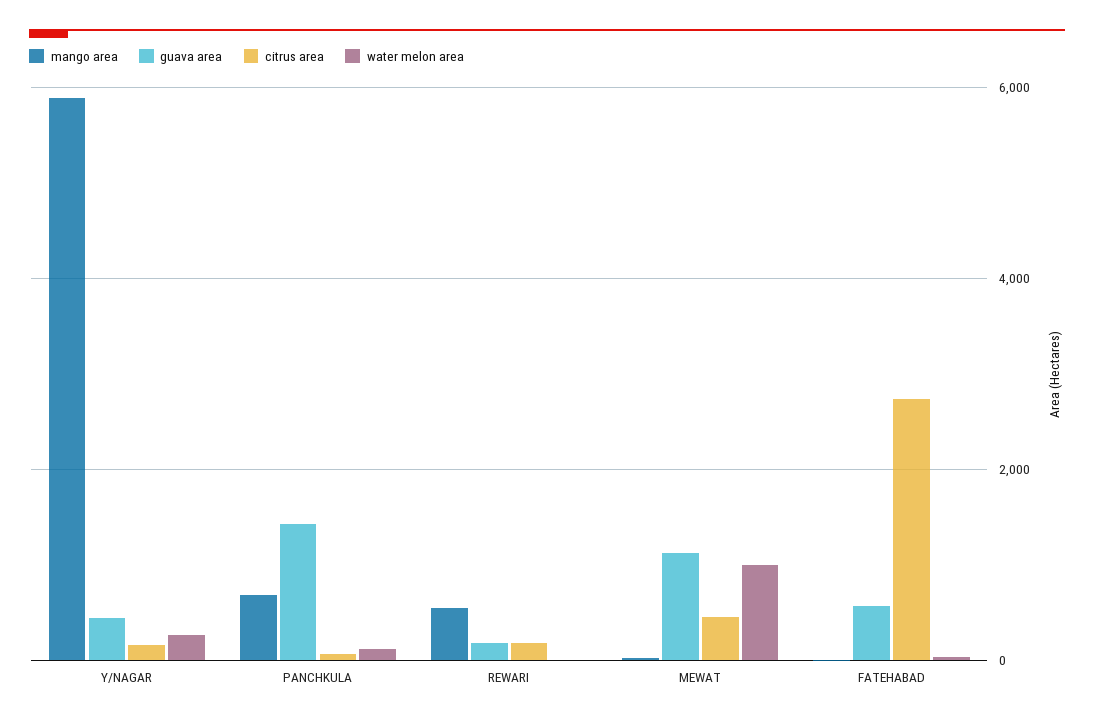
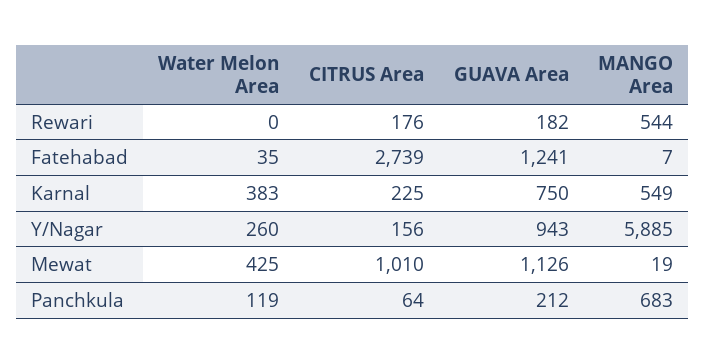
guava area, Y/NAGAR: 400 -> 943
guava area, PANCHKULA: 1400 -> 212
citrus area, MEWAT: 400 -> 1010
water melon area, MEWAT: 1000 -> 425
guava area, FATEHABAD: 600 -> 1241
water melon area, Karnal: none -> 383
citrus area, Karnal: none -> 225
guava area, Karnal: none -> 750
mango area, Karnal: none -> 549

